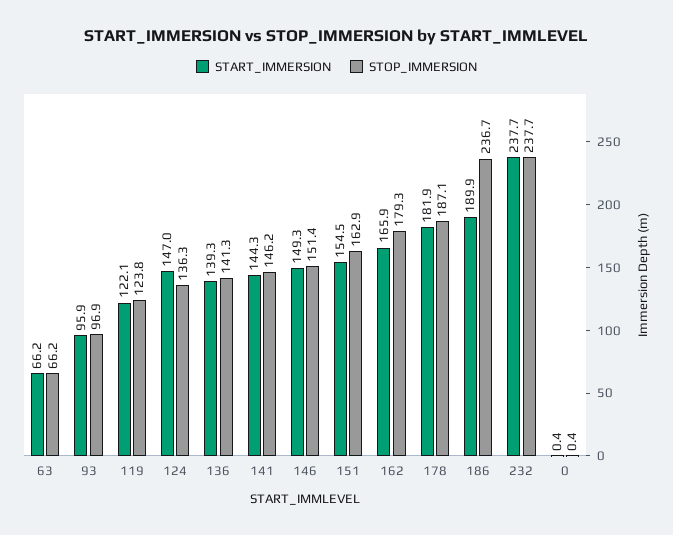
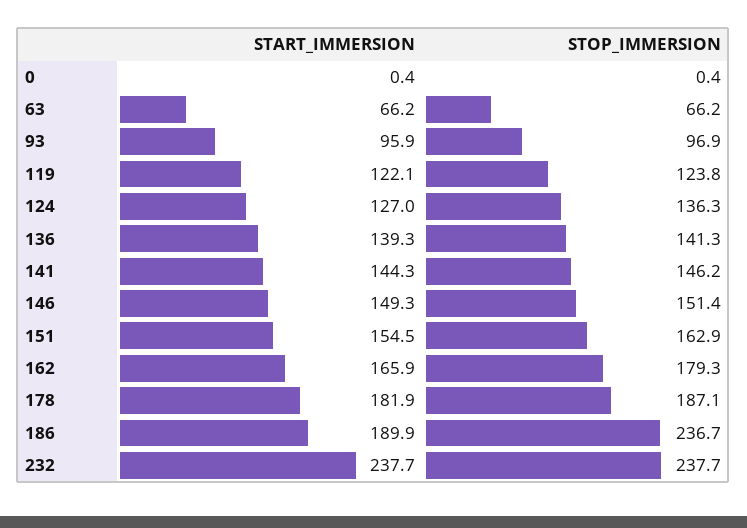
START_IMMERSION, 124: 147 -> 127

